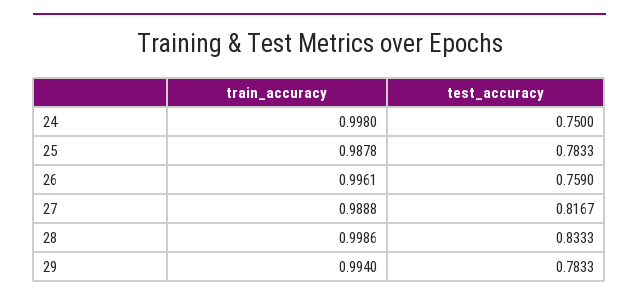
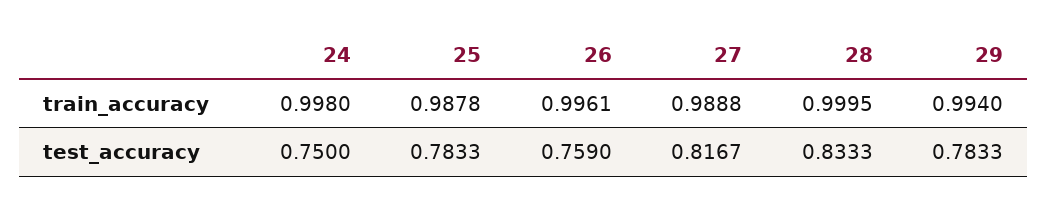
train_accuracy, 28: 0.9986 -> 0.9995

